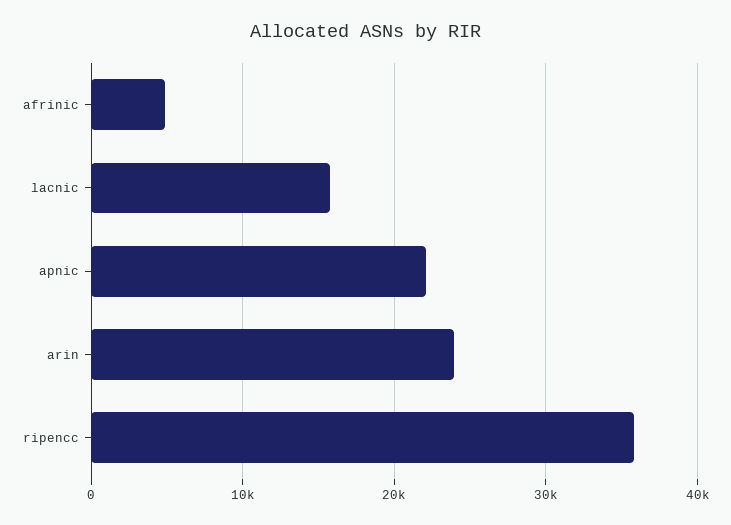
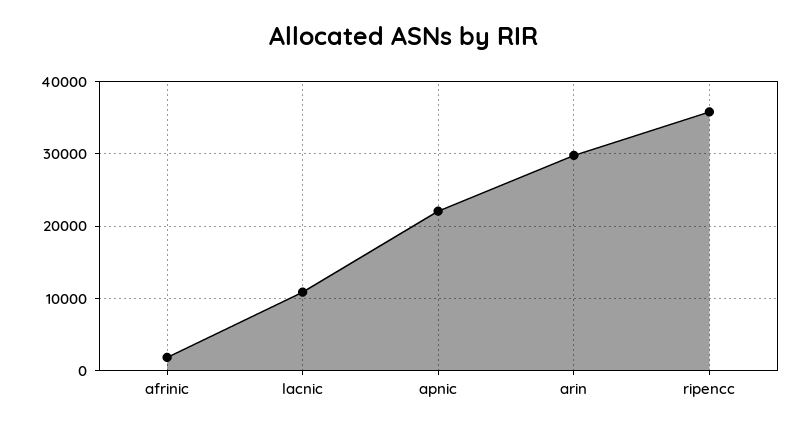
afrinic: 5000 -> 2000
lacnic: 16000 -> 11000
arin: 24000 -> 30000

